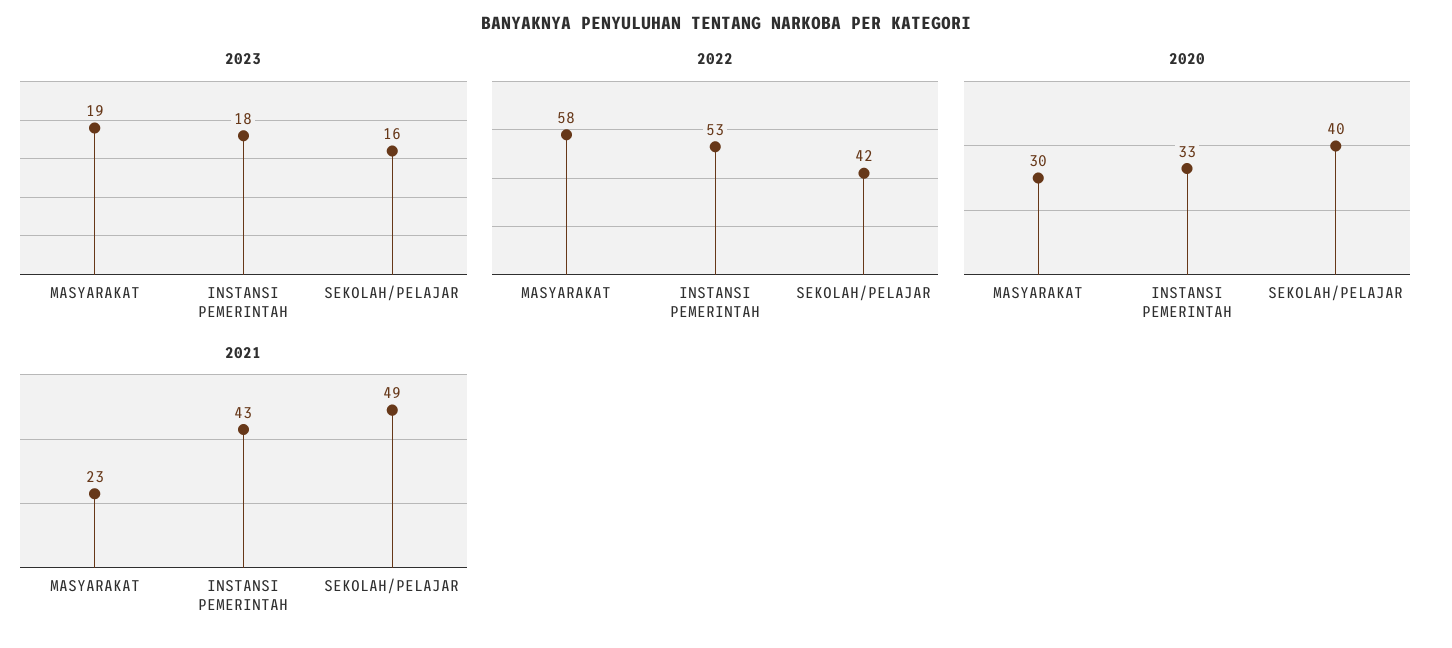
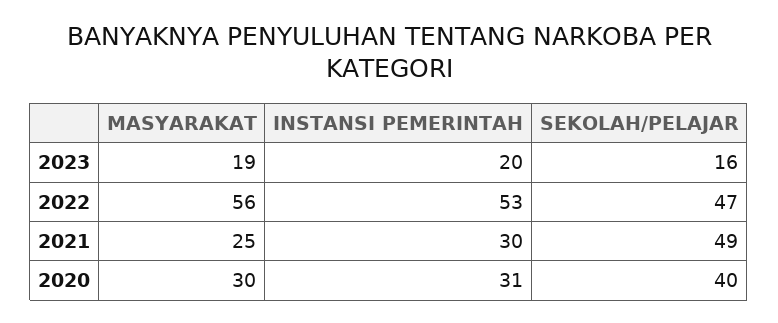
2023, INSTANSI PEMERINTAH: 18 -> 20
2022, MASYARAKAT: 58 -> 56
2022, SEKOLAH/PELAJAR: 42 -> 47
2020, INSTANSI PEMERINTAH: 33 -> 31
2021, MASYARAKAT: 23 -> 25
2021, INSTANSI PEMERINTAH: 43 -> 30

